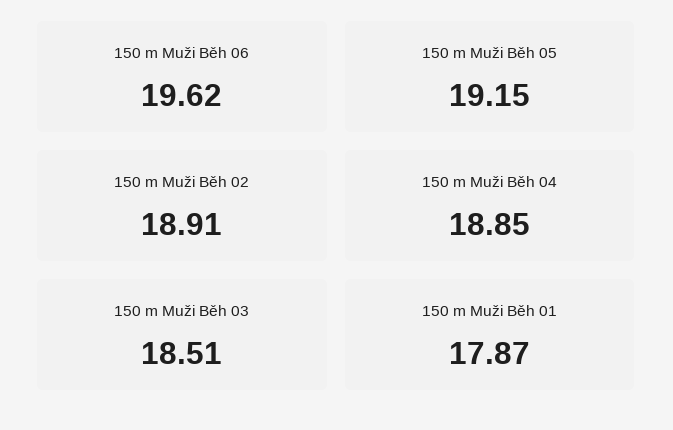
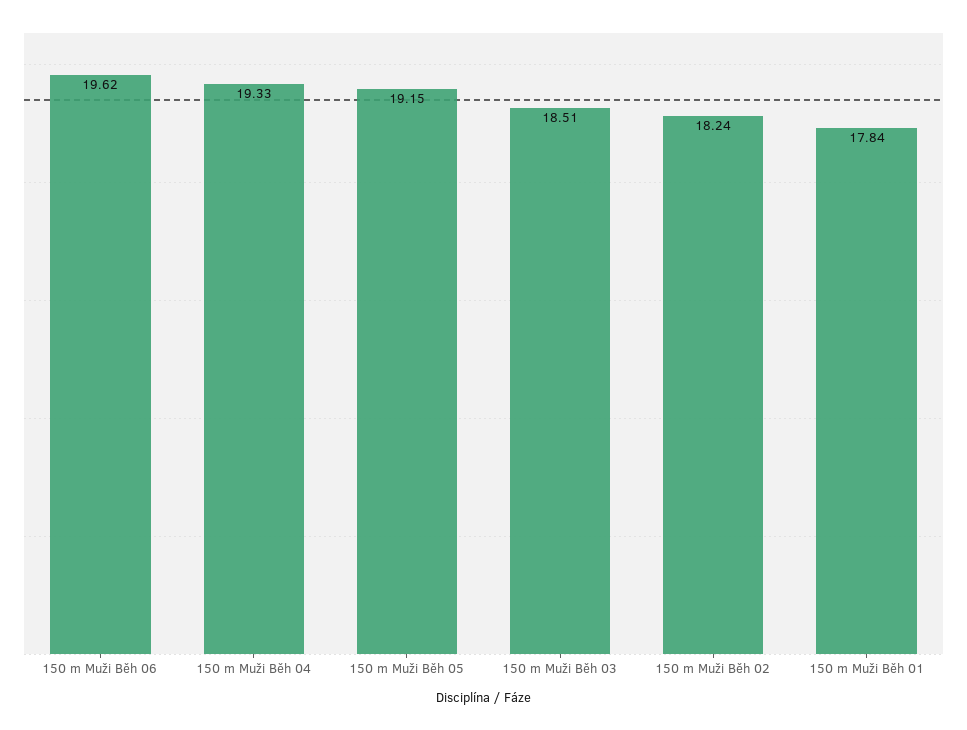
150 m Muži Běh 02: 18.91 -> 18.24
150 m Muži Běh 04: 18.85 -> 19.33
150 m Muži Běh 01: 17.87 -> 17.84

